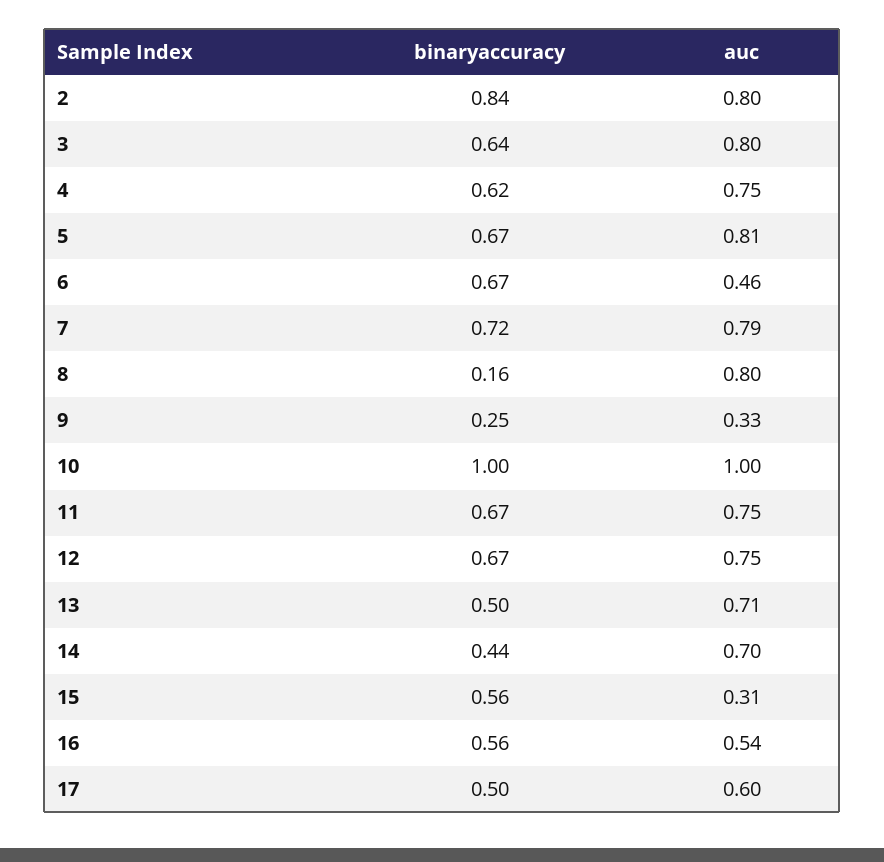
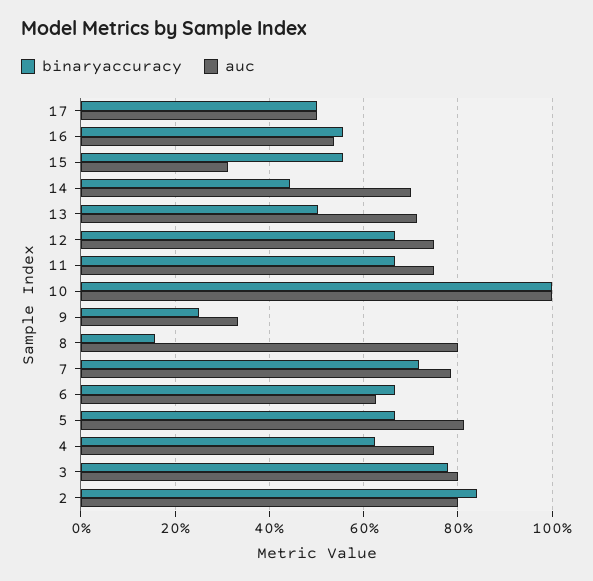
binaryaccuracy, 3: 0.64 -> 0.78
auc, 6: 0.46 -> 0.62
auc, 17: 0.6 -> 0.5

